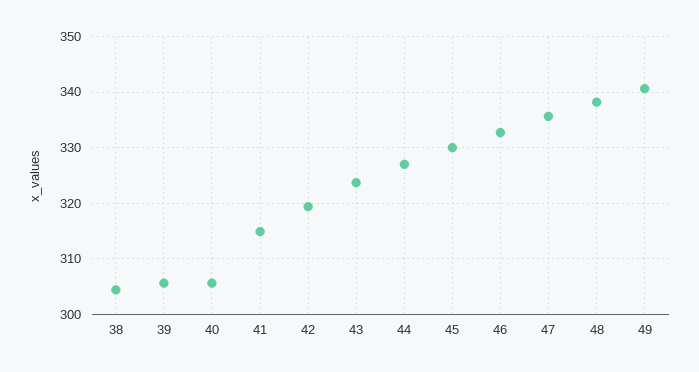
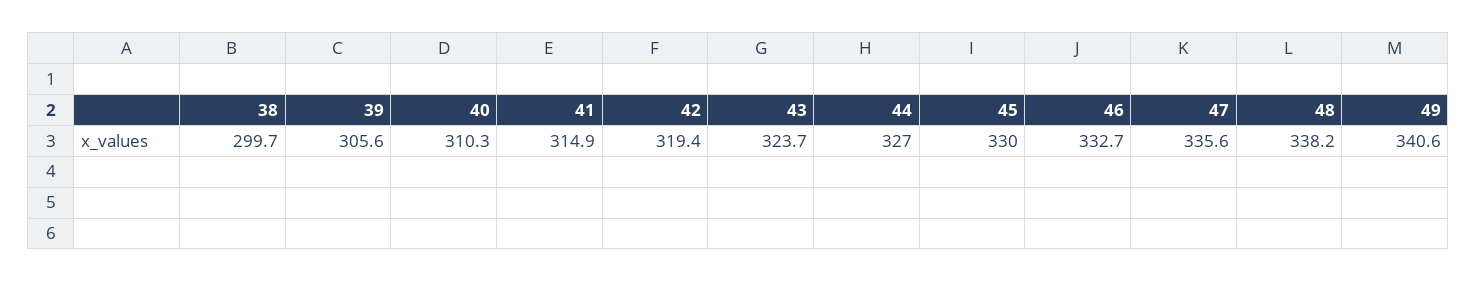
38: 304 -> 299.7
40: 306 -> 310.3

